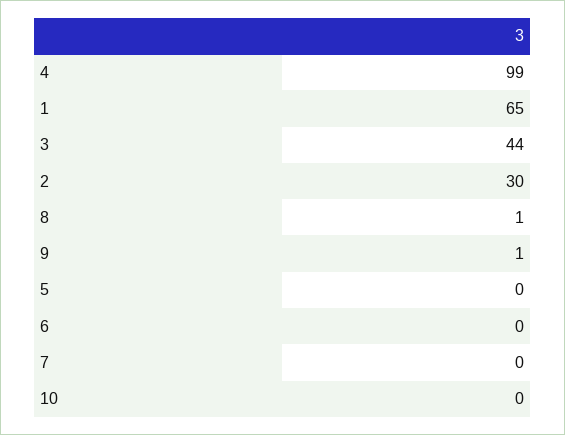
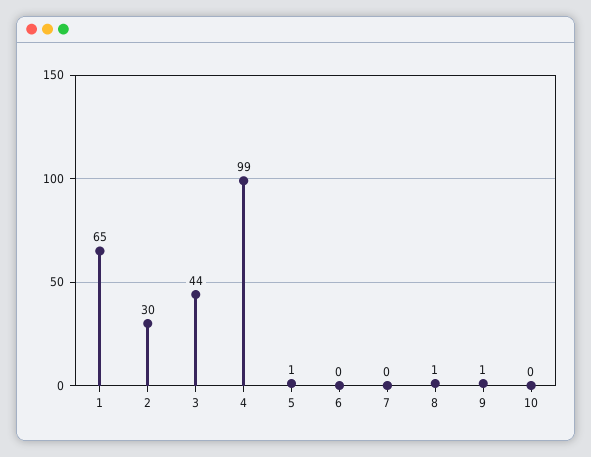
5: 0 -> 1

